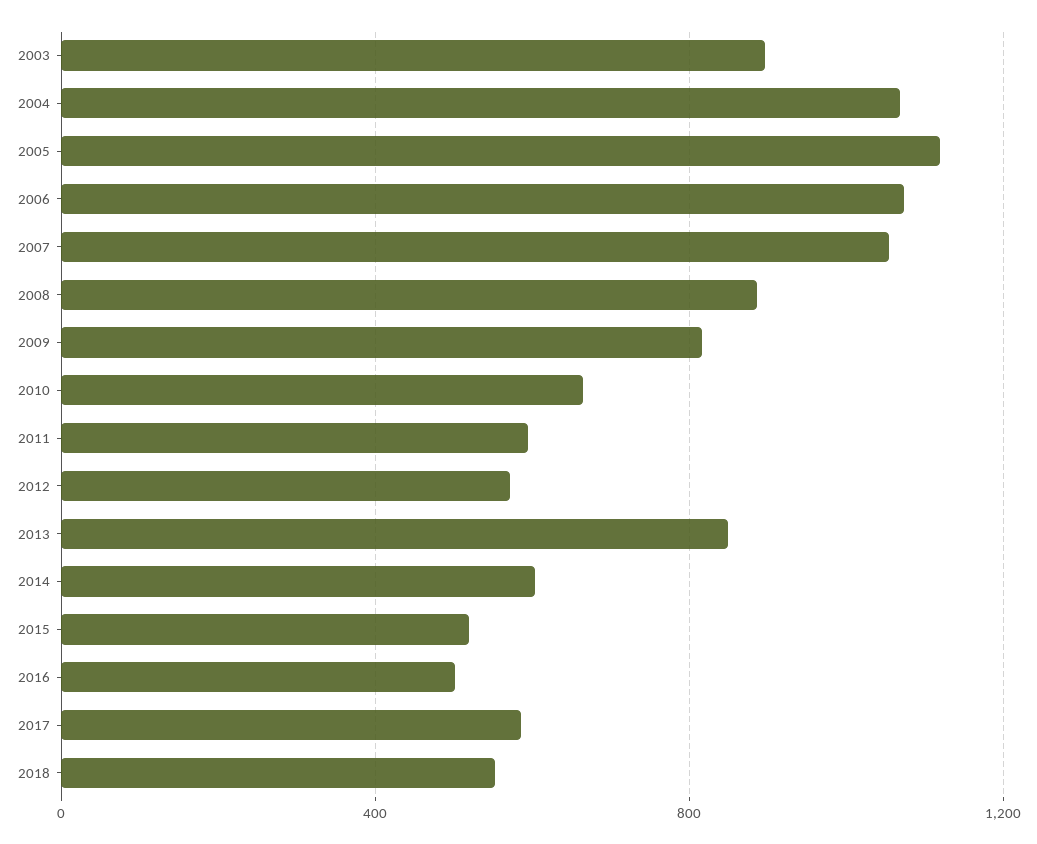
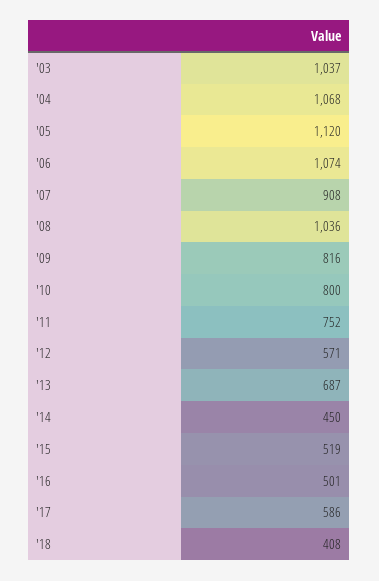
2003: 900 -> 1037
2007: 1050 -> 908
2008: 900 -> 1036
2010: 650 -> 800
2011: 600 -> 752
2013: 850 -> 687
2014: 600 -> 450
2018: 550 -> 408

